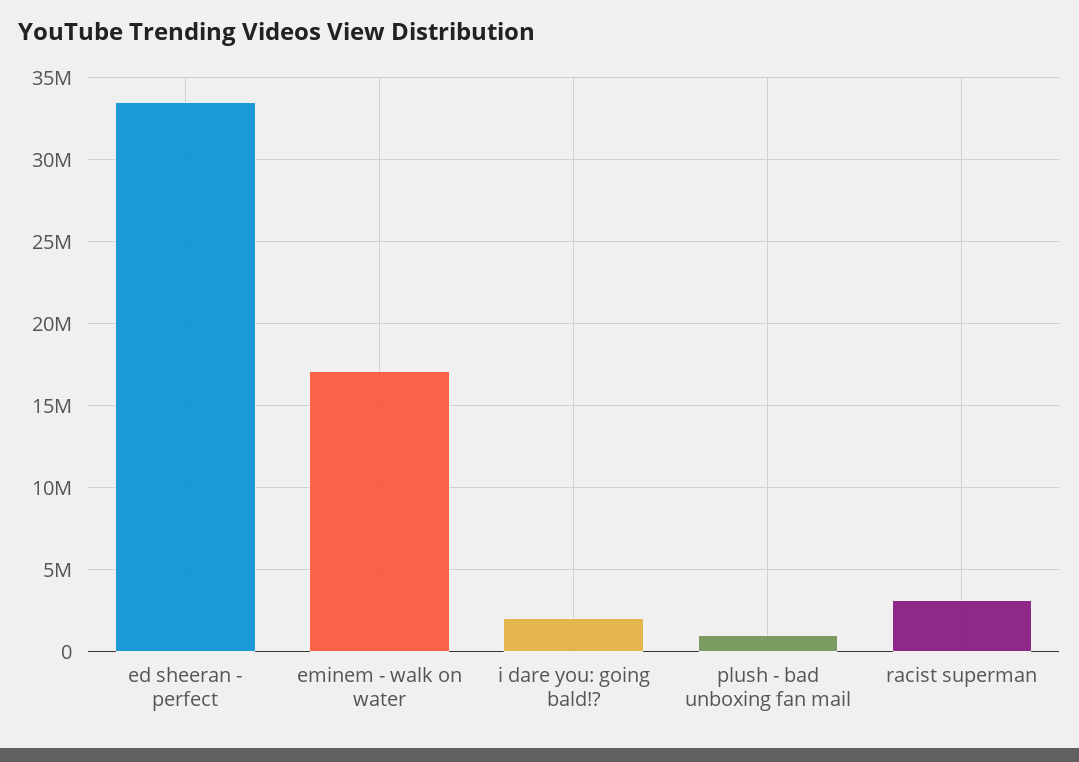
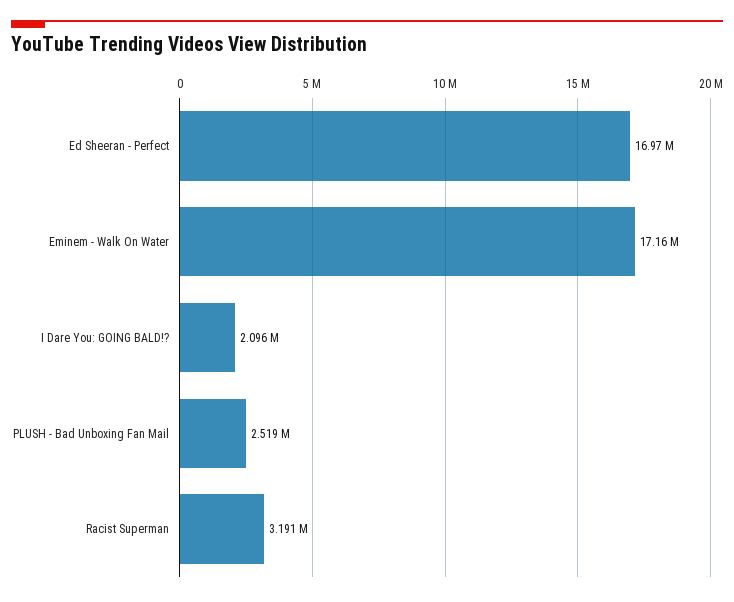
ed sheeran - perfect: 33500000 -> 16970000
plush - bad unboxing fan mail: 1000000 -> 2519000

